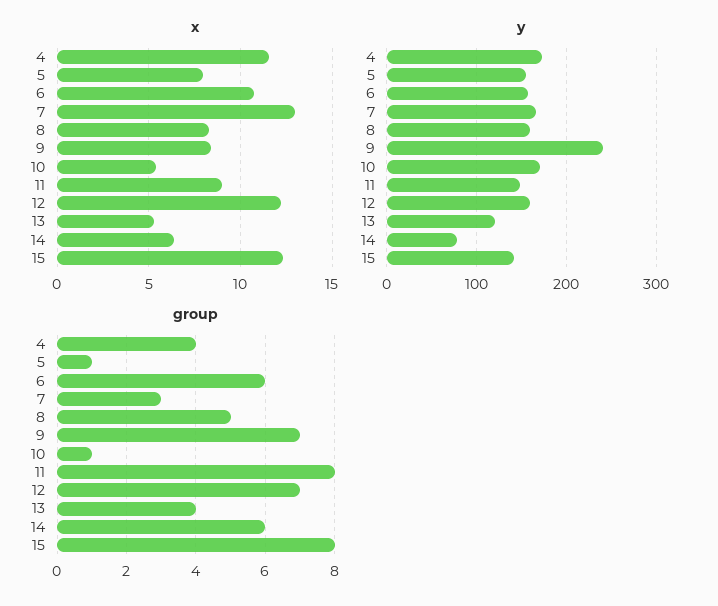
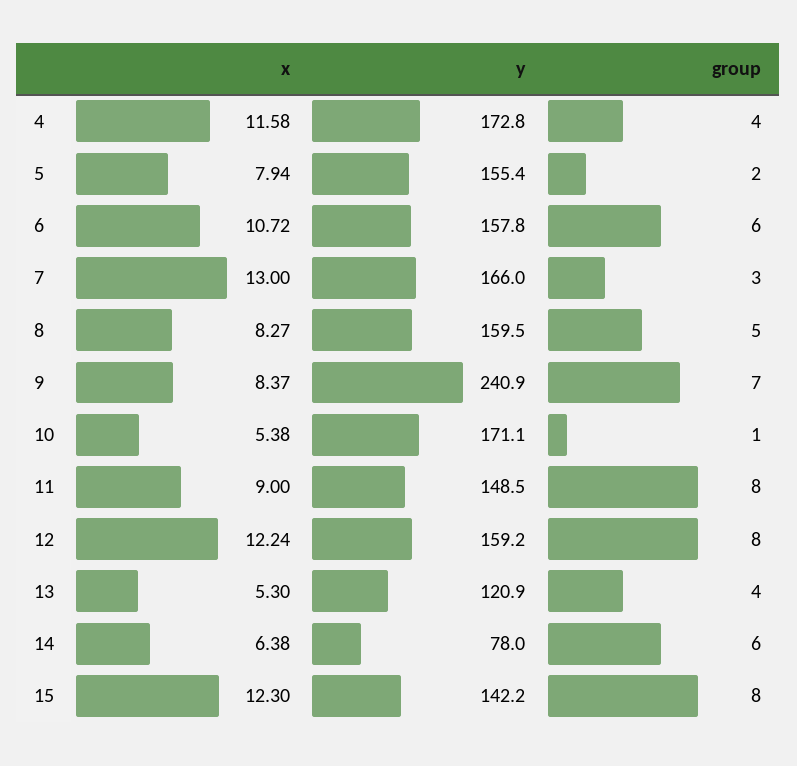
group, 5: 1 -> 2
group, 12: 7 -> 8

